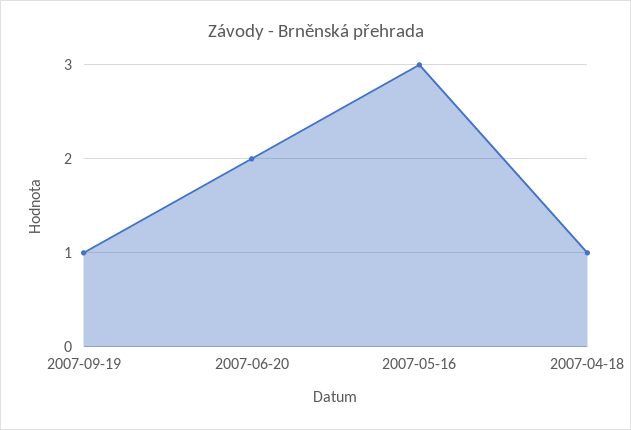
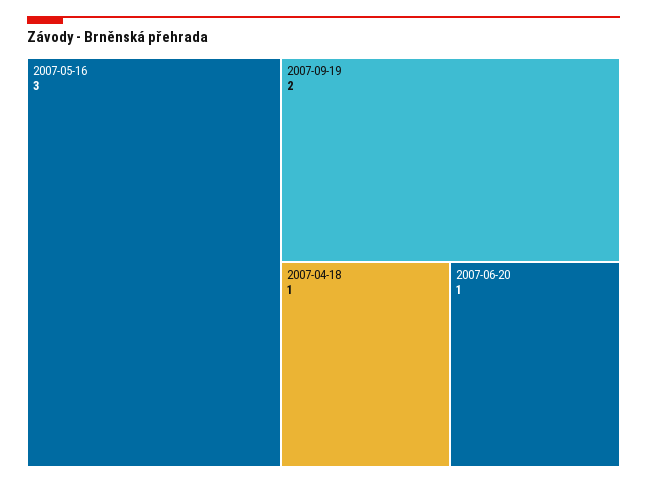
2007-09-19: 1 -> 2
2007-06-20: 2 -> 1

